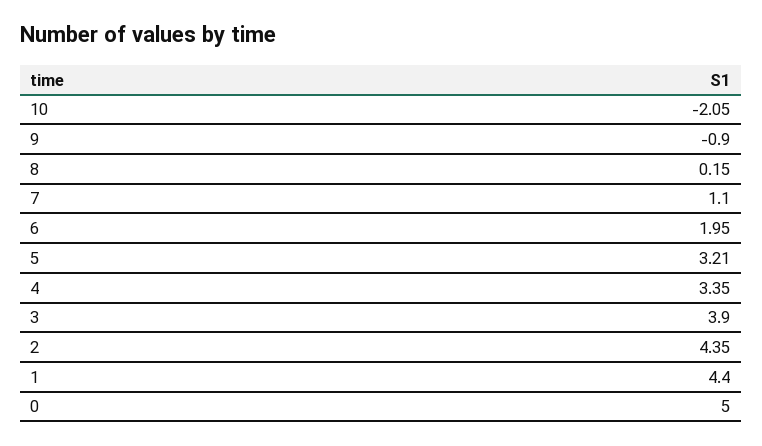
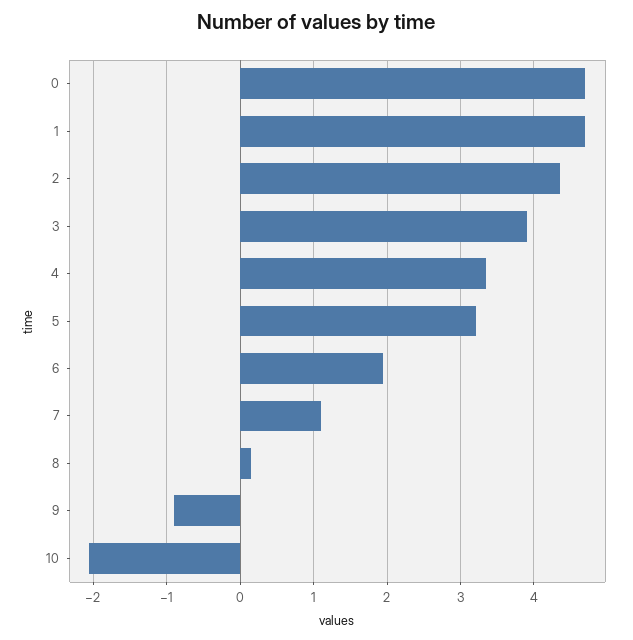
1: 4.4 -> 4.7
0: 5 -> 4.7

